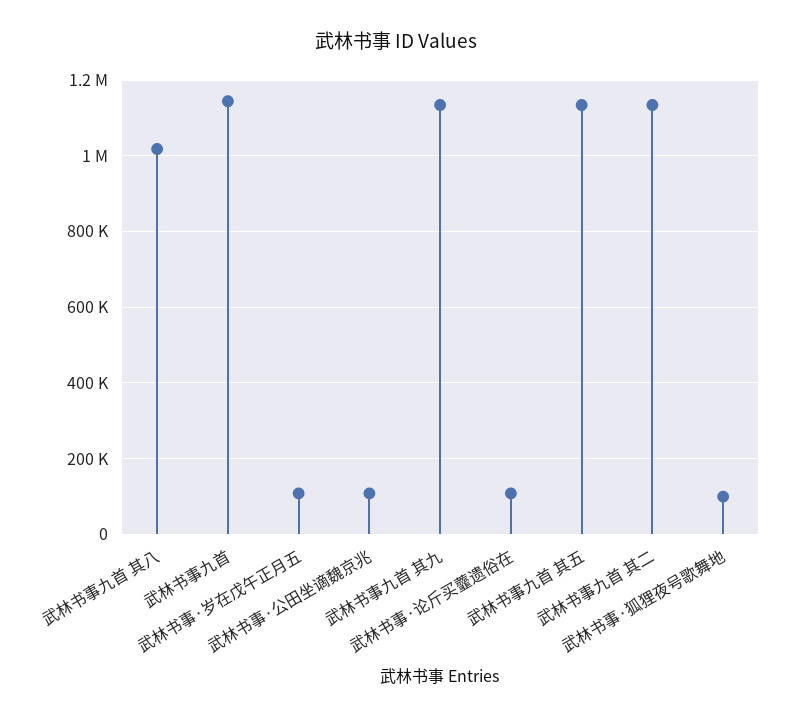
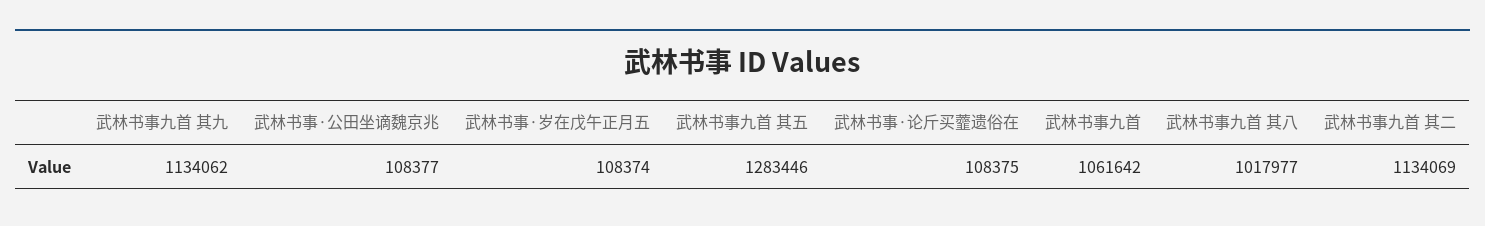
武林书事九首: 1140000 -> 1061642
武林书事九首 其五: 1140000 -> 1283446
武林书事·狐狸夜号歌舞地: 100000 -> none

